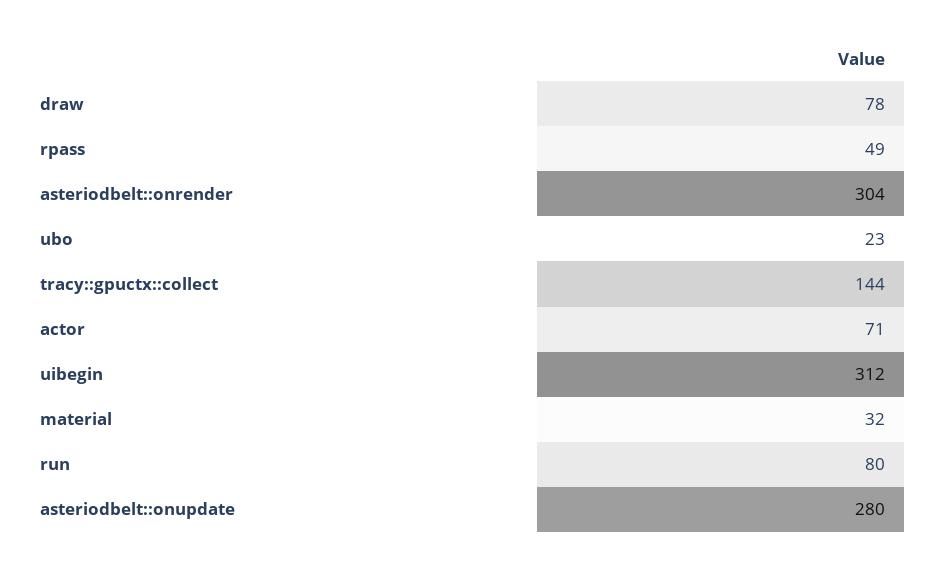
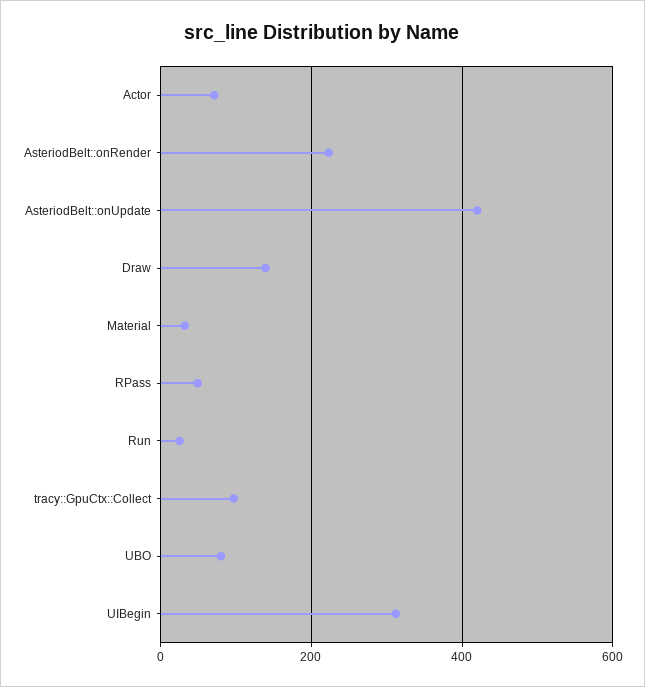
draw: 78 -> 140
asteriodbelt::onrender: 304 -> 220
ubo: 23 -> 80
tracy::gpuctx::collect: 144 -> 100
run: 80 -> 20
asteriodbelt::onupdate: 280 -> 420

